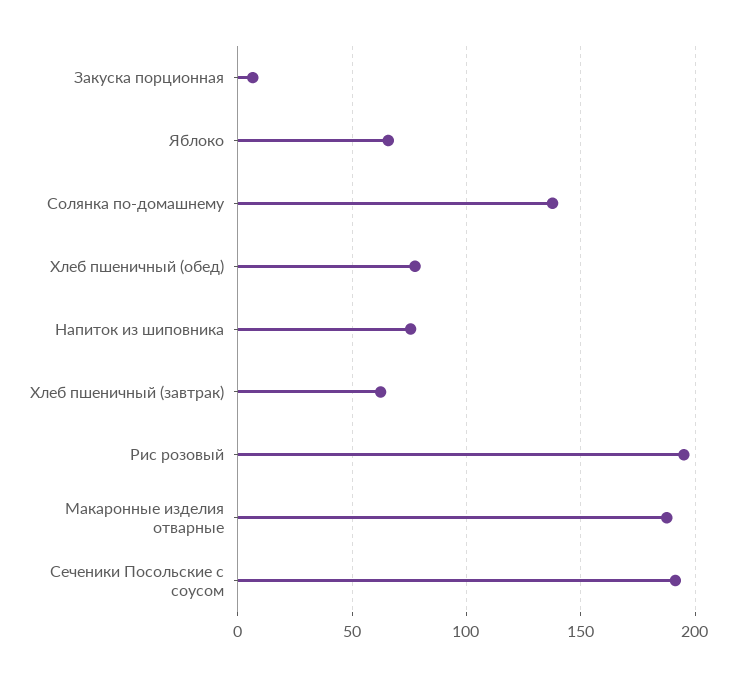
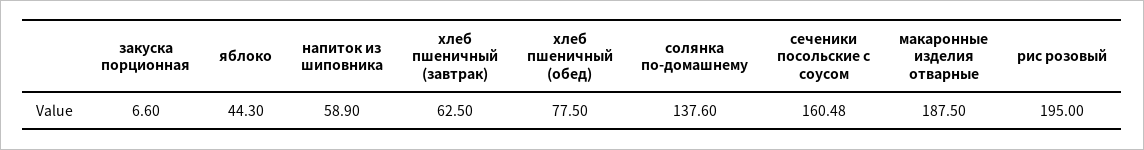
Яблоко: 65 -> 44.3
Напиток из шиповника: 75 -> 58.9
Сеченики Посольские с соусом: 190 -> 160.48

